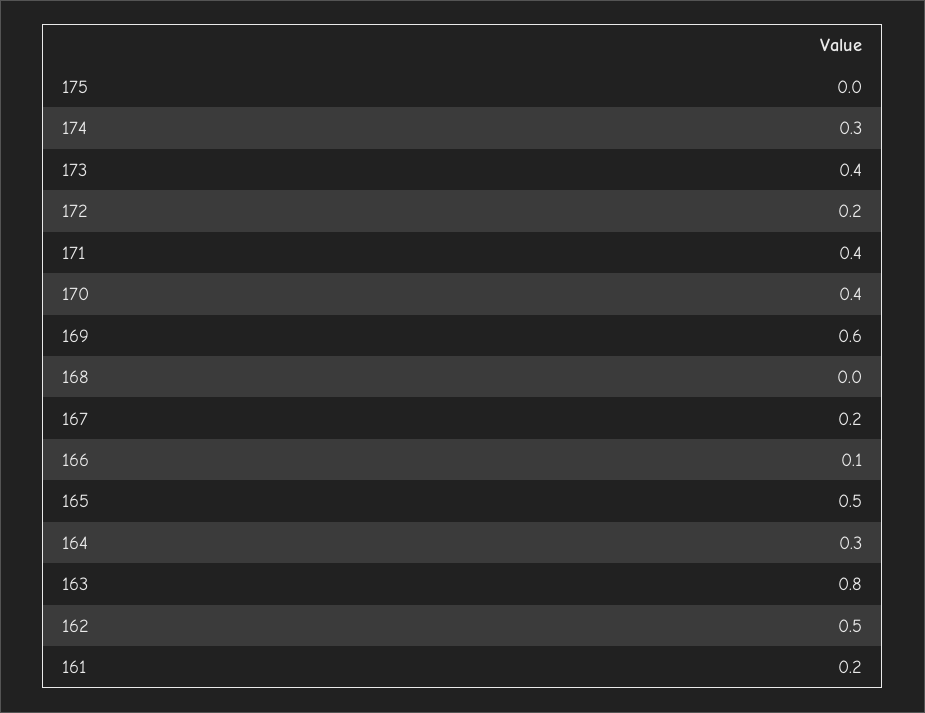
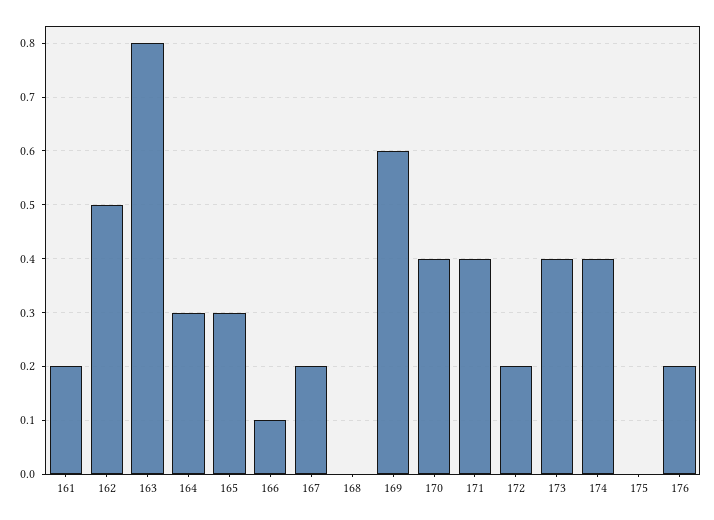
174: 0.3 -> 0.4
165: 0.5 -> 0.3
176: none -> 0.2

